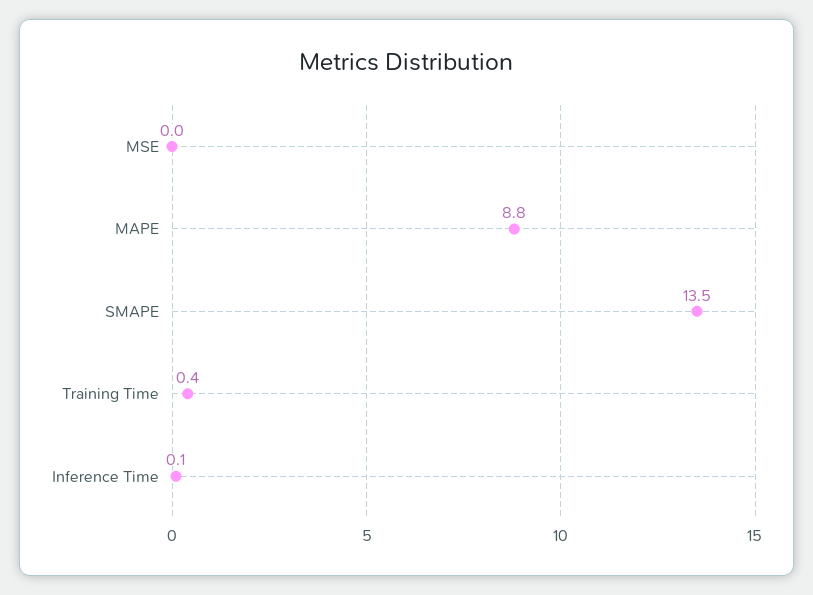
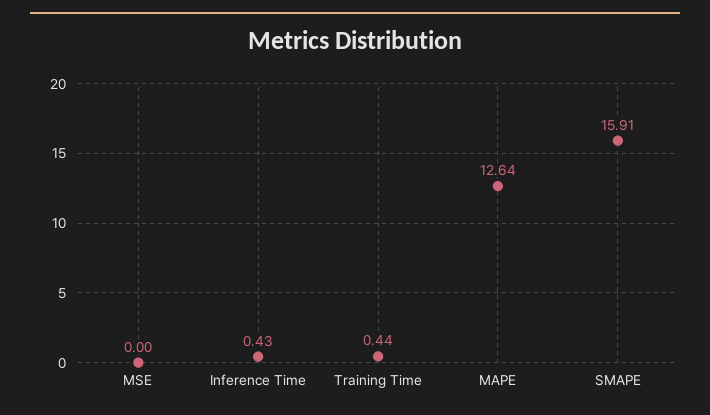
MAPE: 8.8 -> 12.64
SMAPE: 13.5 -> 15.91
Inference Time: 0.1 -> 0.43

